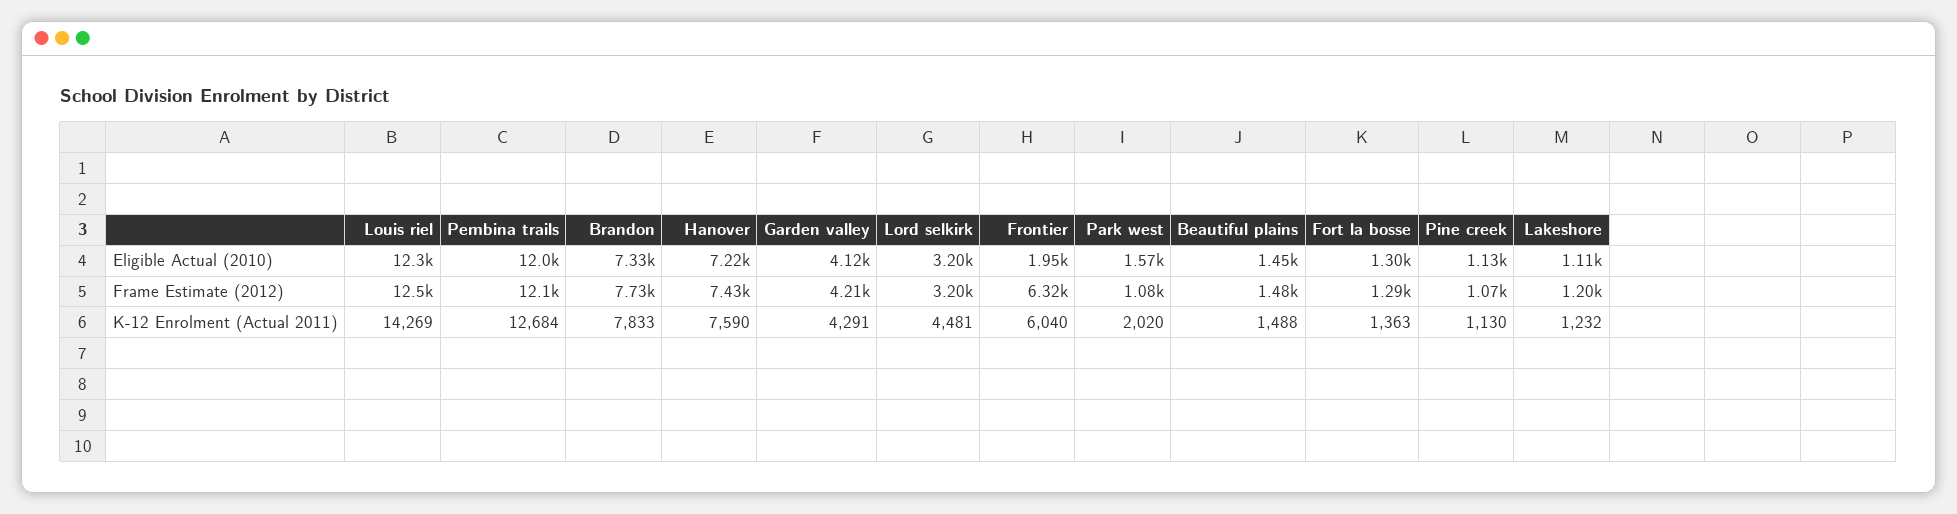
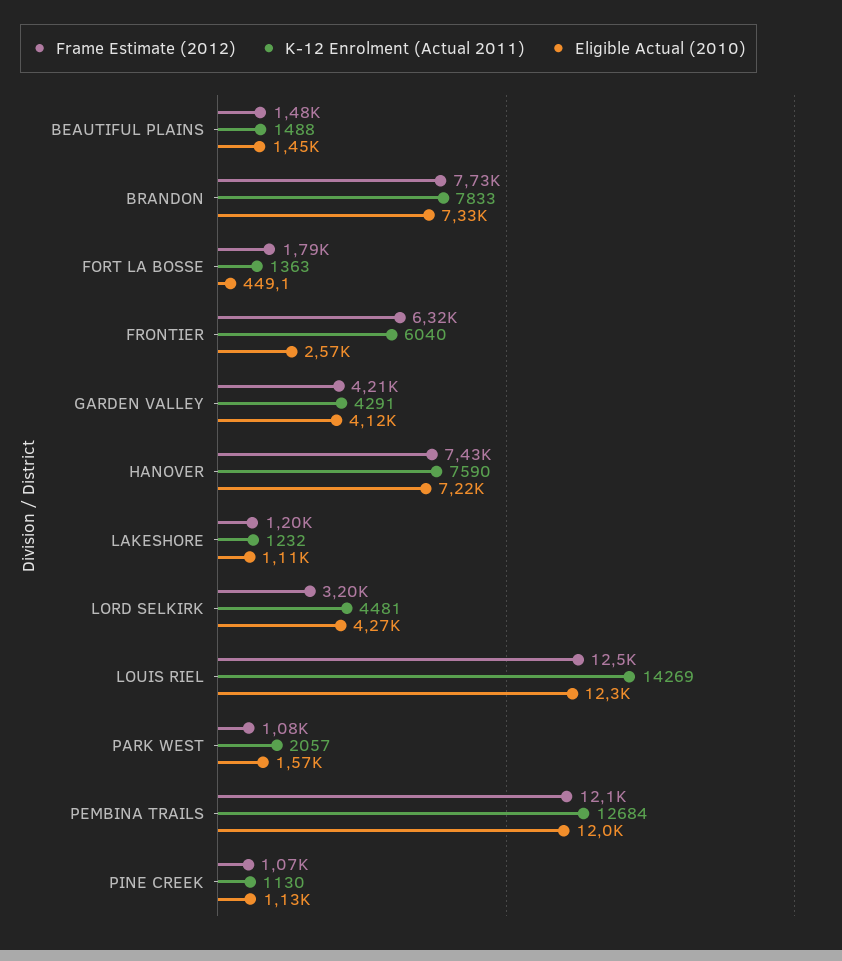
Eligible Actual (2010), Lord selkirk: 3200 -> 4270
Eligible Actual (2010), Frontier: 1950 -> 2570
Eligible Actual (2010), Fort la bosse: 1300 -> 449.1
Frame Estimate (2012), Fort la bosse: 1290 -> 1790
K-12 Enrolment (Actual 2011), Park west: 2020 -> 2057

